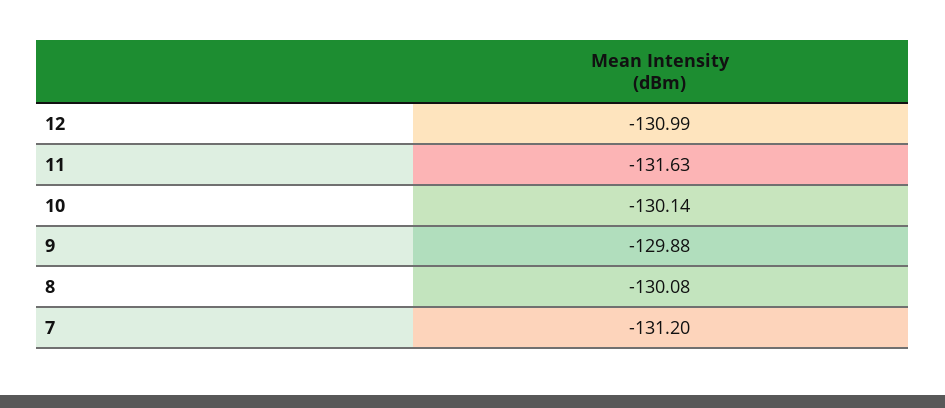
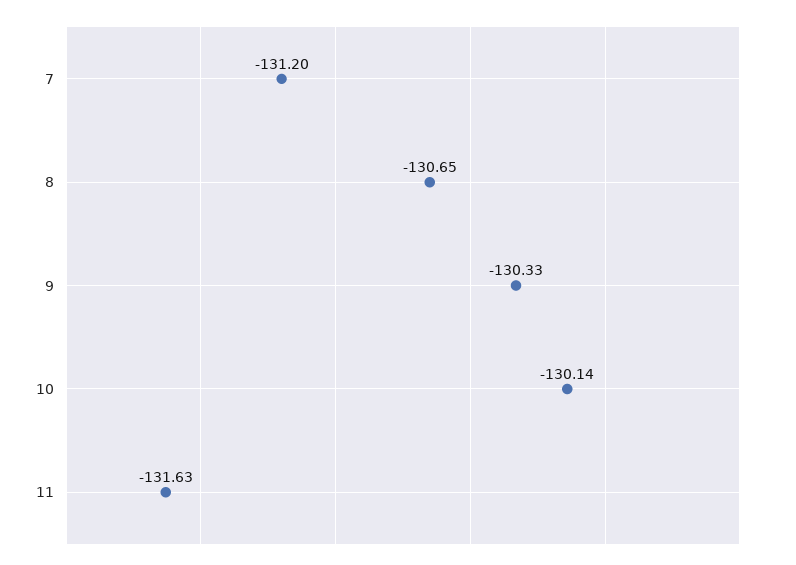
12: -130.99 -> none
9: -129.88 -> -130.33
8: -130.08 -> -130.65

